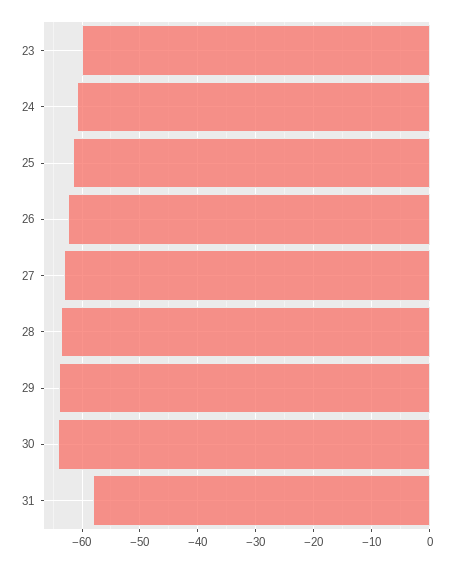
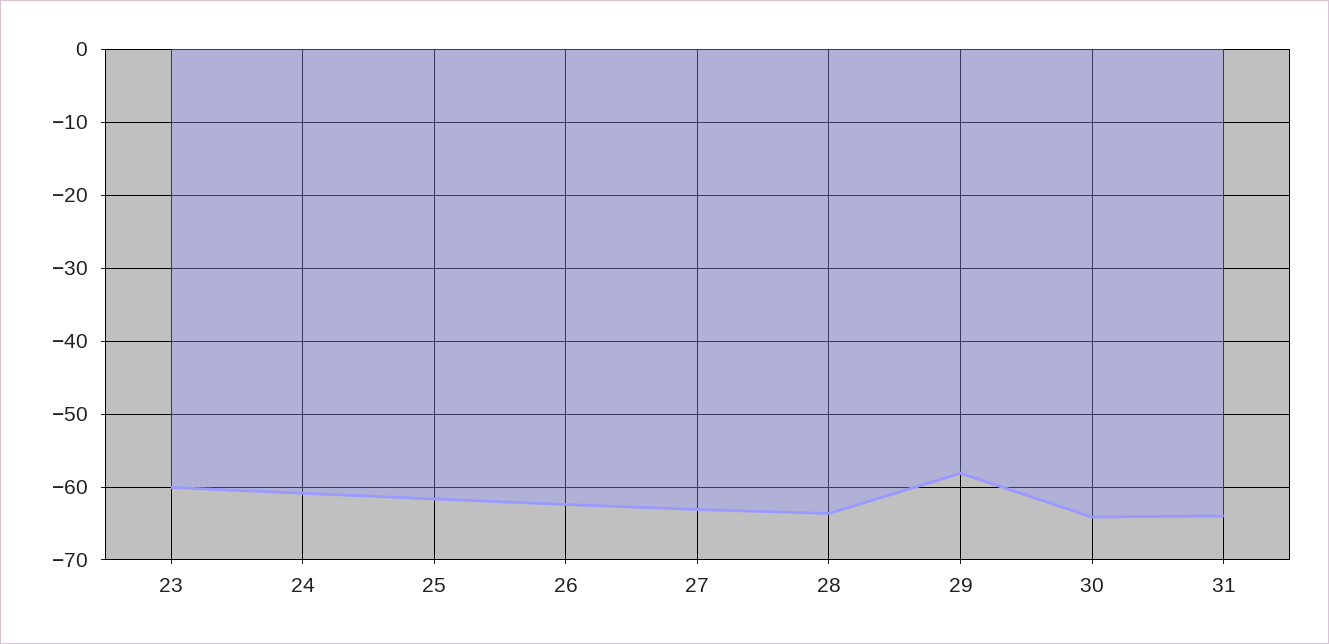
29: -64 -> -58
31: -58 -> -64

